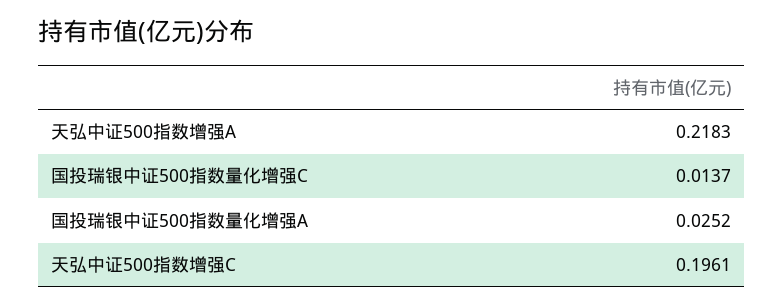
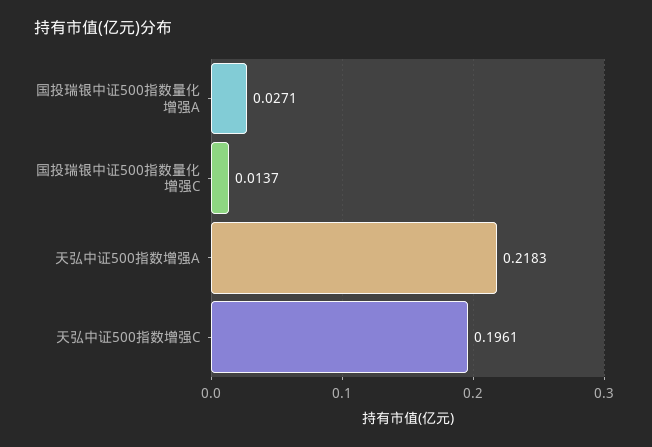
国投瑞银中证500指数量化增强A: 0.0252 -> 0.0271

